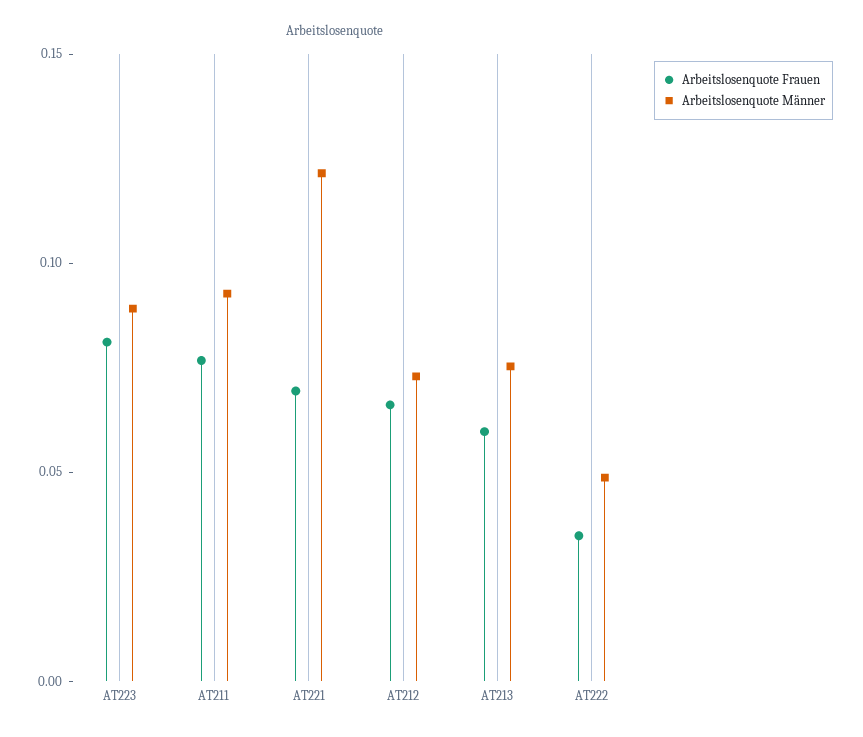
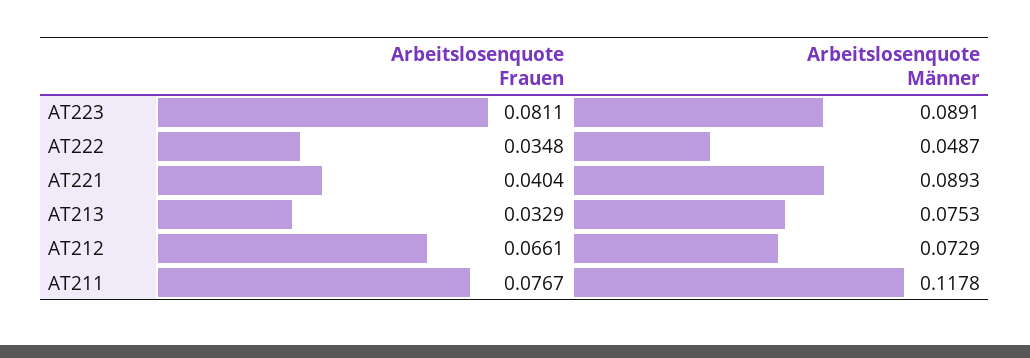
Arbeitslosenquote Männer, AT211: 0.09 -> 0.1178
Arbeitslosenquote Frauen, AT221: 0.07 -> 0.0404
Arbeitslosenquote Männer, AT221: 0.12 -> 0.0893
Arbeitslosenquote Frauen, AT213: 0.06 -> 0.0329

